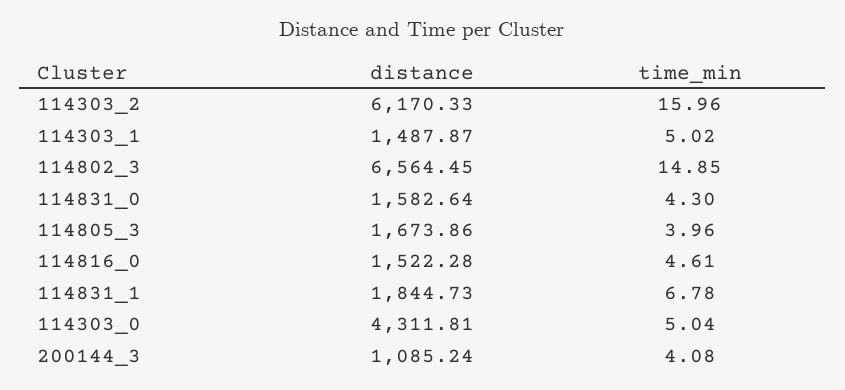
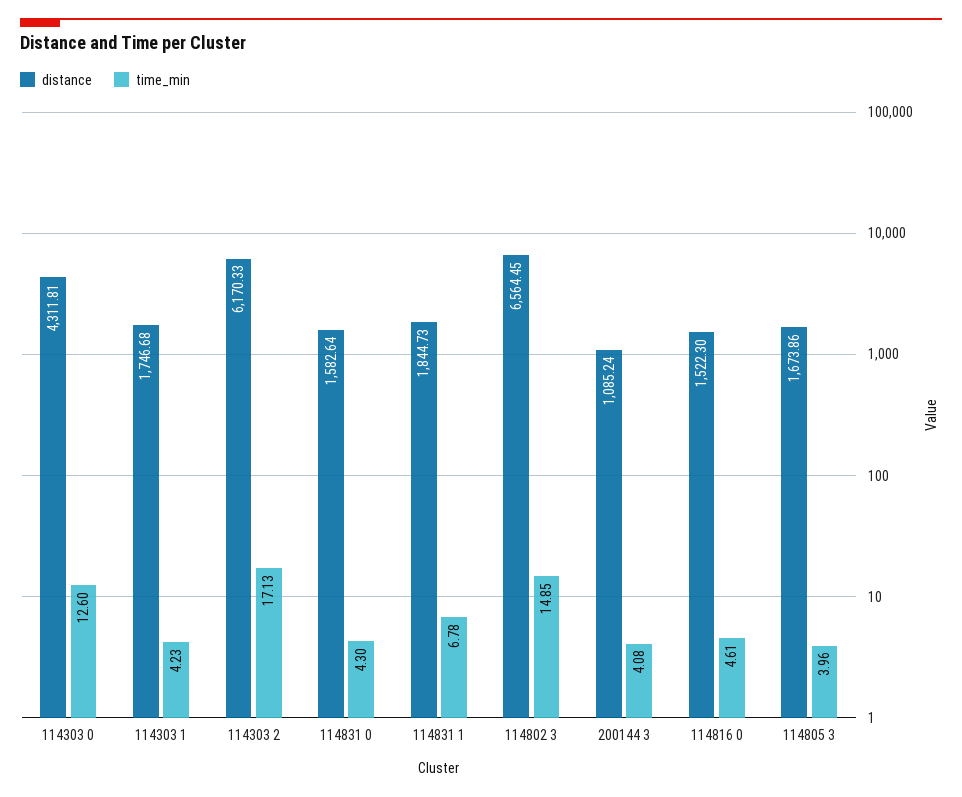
time_min, 114303_2: 15.96 -> 17.13
distance, 114303_1: 1487.87 -> 1746.68
time_min, 114303_1: 5.02 -> 4.23
distance, 114816_0: 1522.28 -> 1522.3
time_min, 114303_0: 5.04 -> 12.6

